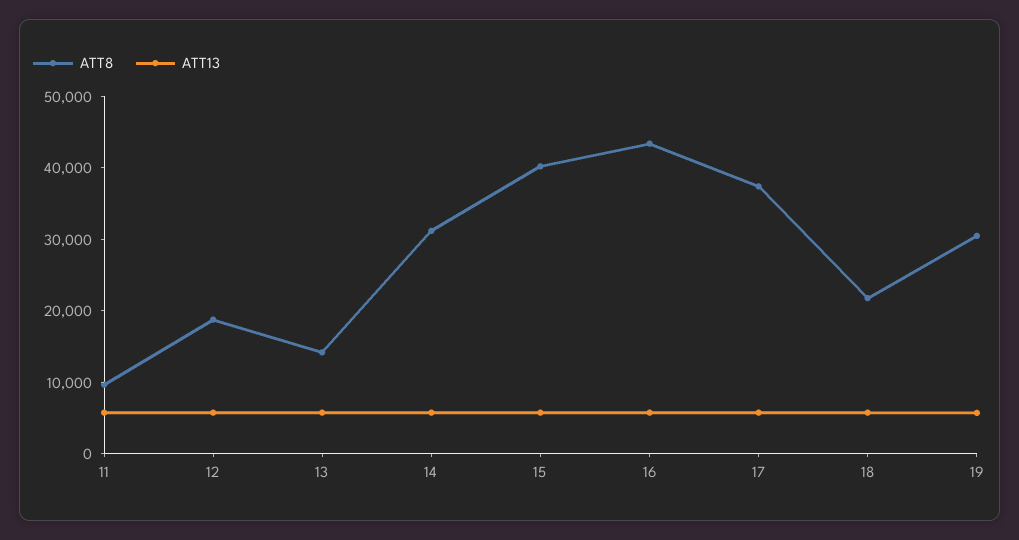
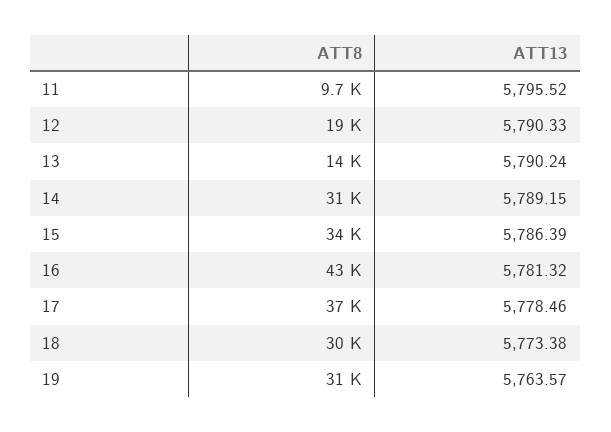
ATT8, 15: 40000 -> 34000
ATT8, 18: 22000 -> 30000

